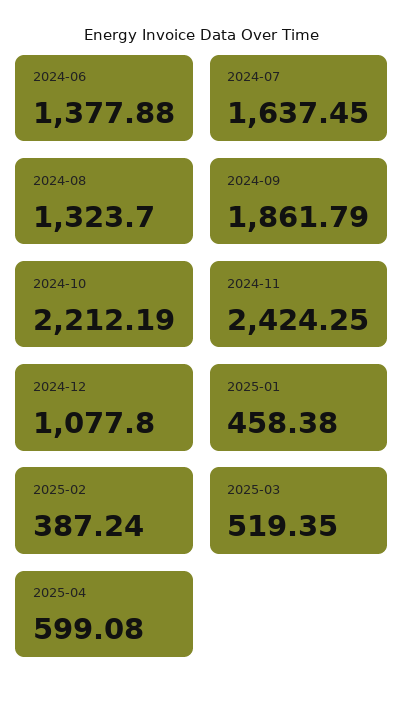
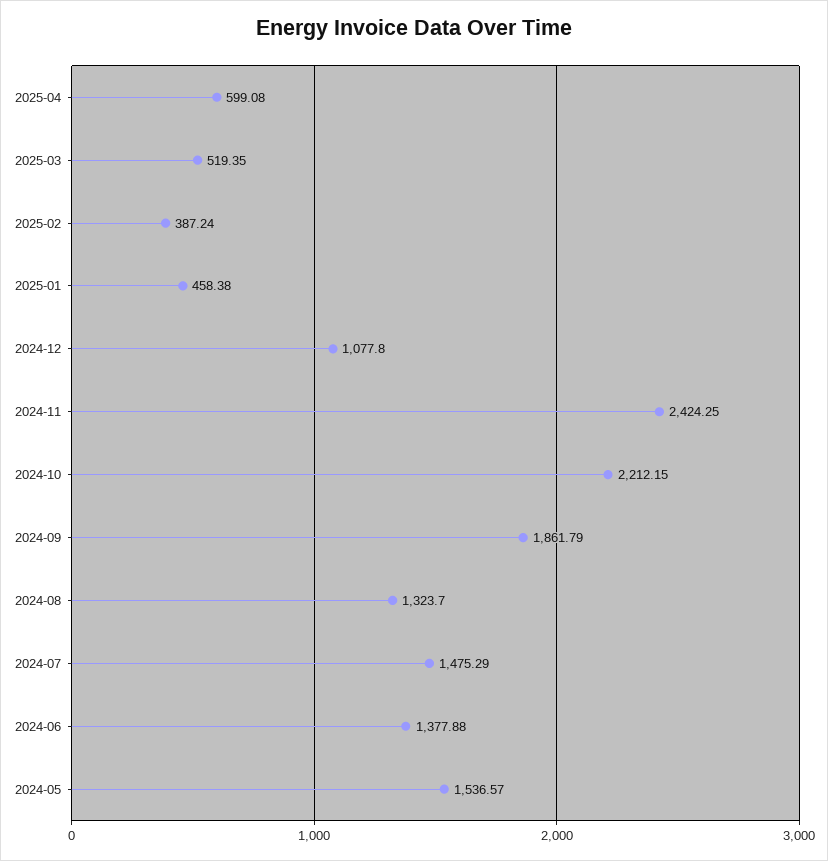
2024-07: 1637.45 -> 1475.29
2024-10: 2212.19 -> 2212.15
2024-05: none -> 1536.57

